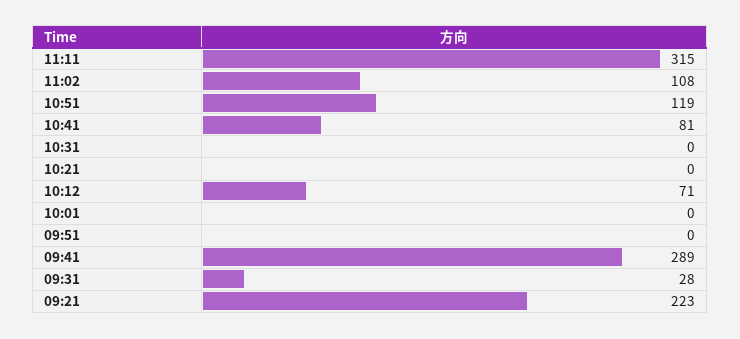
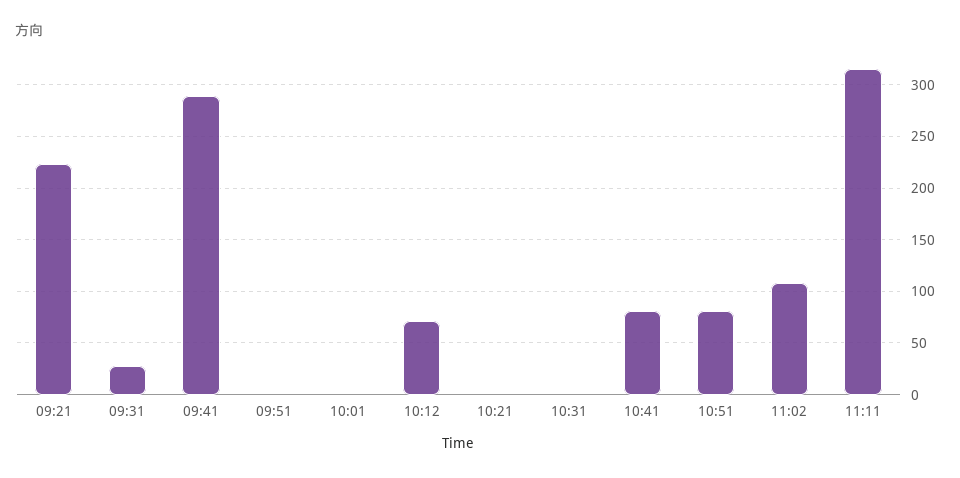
10:51: 119 -> 80

